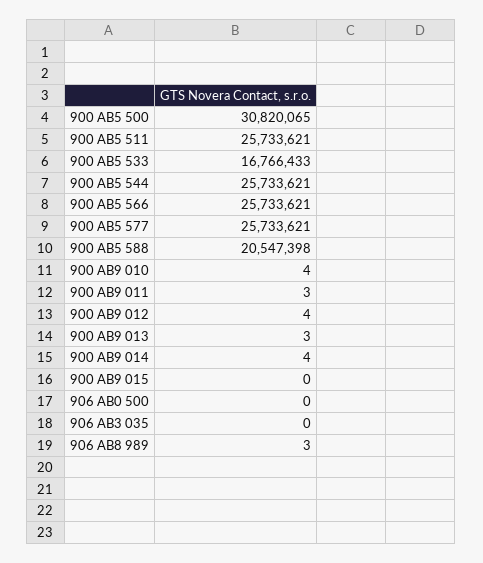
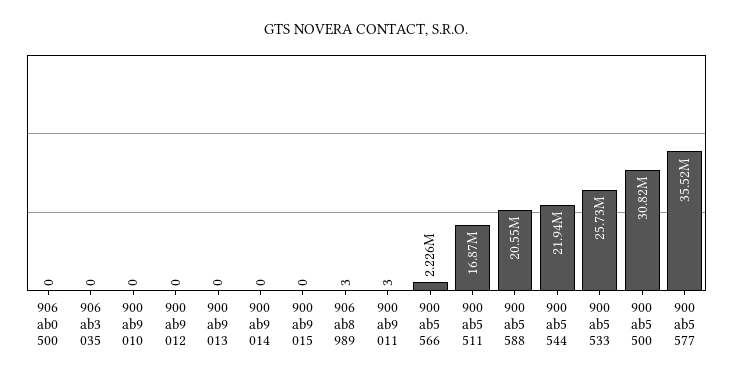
900 AB5 511: 25733621 -> 16870000
900 AB5 533: 16766433 -> 25730000
900 AB5 544: 25733621 -> 21940000
900 AB5 566: 25733621 -> 2226000
900 AB5 577: 25733621 -> 35520000
900 AB9 010: 4 -> 0
900 AB9 012: 4 -> 0
900 AB9 013: 3 -> 0
900 AB9 014: 4 -> 0

